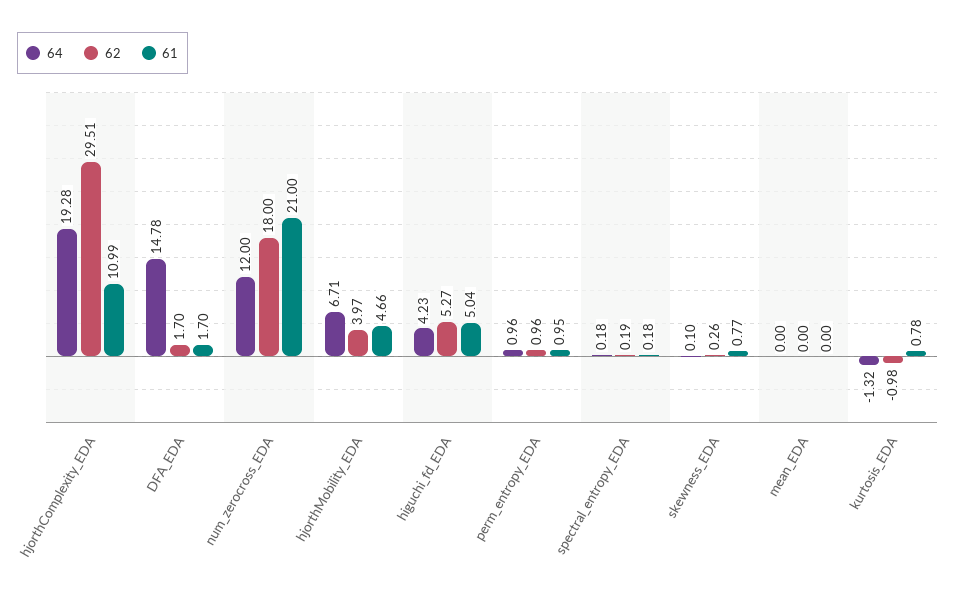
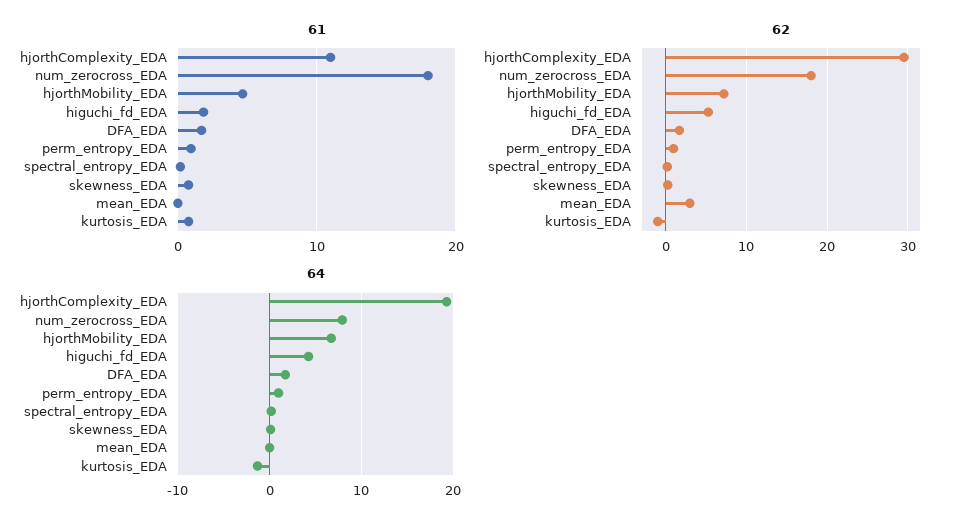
64, DFA_EDA: 14.78 -> 2
64, num_zerocross_EDA: 12 -> 8
61, num_zerocross_EDA: 21 -> 18
62, hjorthMobility_EDA: 3.97 -> 7
61, higuchi_fd_EDA: 5.04 -> 2
62, mean_EDA: 0 -> 3

